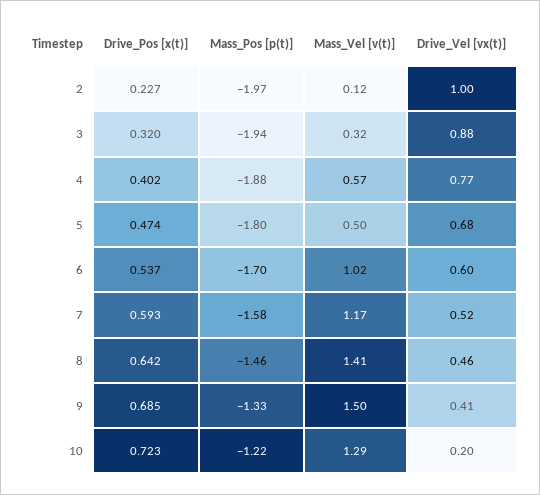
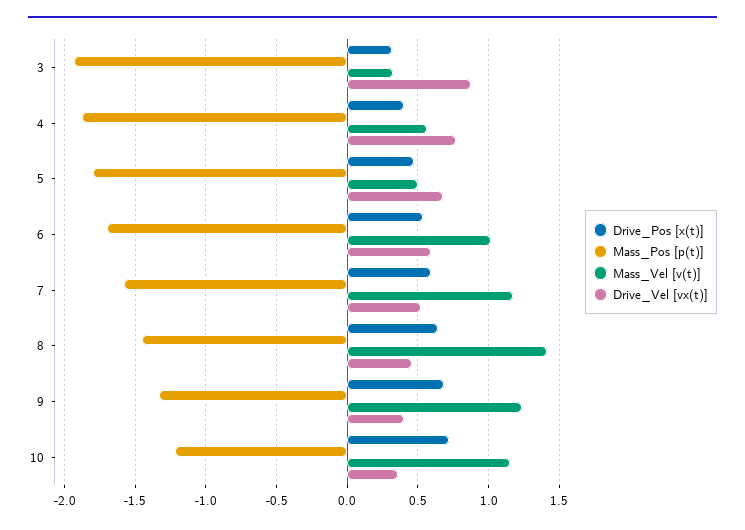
Drive_Pos [x(t)], 2: 0.227 -> none
Mass_Pos [p(t)], 2: -1.97 -> none
Mass_Vel [v(t)], 2: 0.12 -> none
Drive_Vel [vx(t)], 2: 1 -> none
Mass_Vel [v(t)], 9: 1.5 -> 1.25
Mass_Vel [v(t)], 10: 1.29 -> 1.15
Drive_Vel [vx(t)], 10: 0.2 -> 0.35

